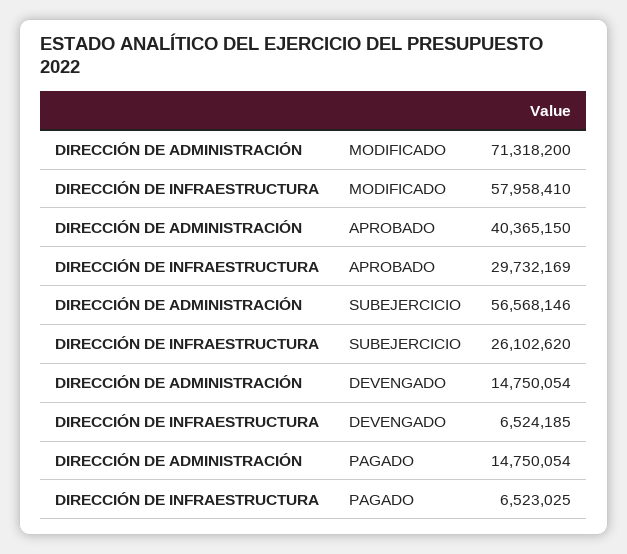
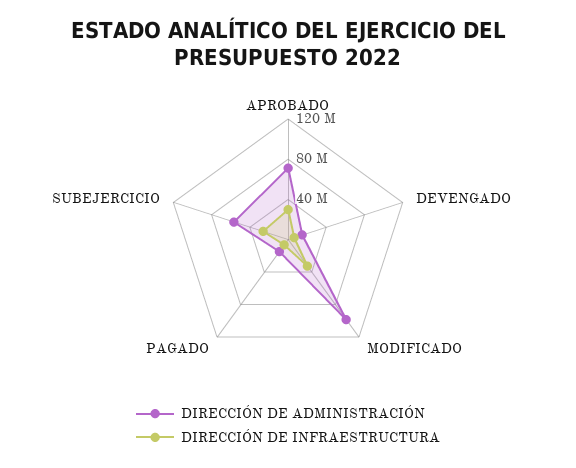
DIRECCIÓN DE ADMINISTRACIÓN, MODIFICADO: 71318200 -> 100000000
DIRECCIÓN DE INFRAESTRUCTURA, MODIFICADO: 57958410 -> 30000000
DIRECCIÓN DE ADMINISTRACIÓN, APROBADO: 40365150 -> 70000000

